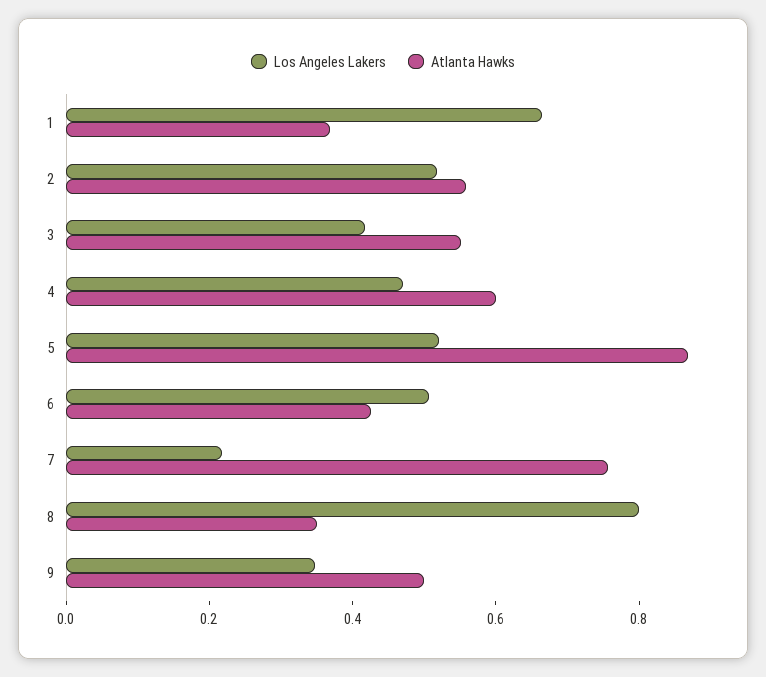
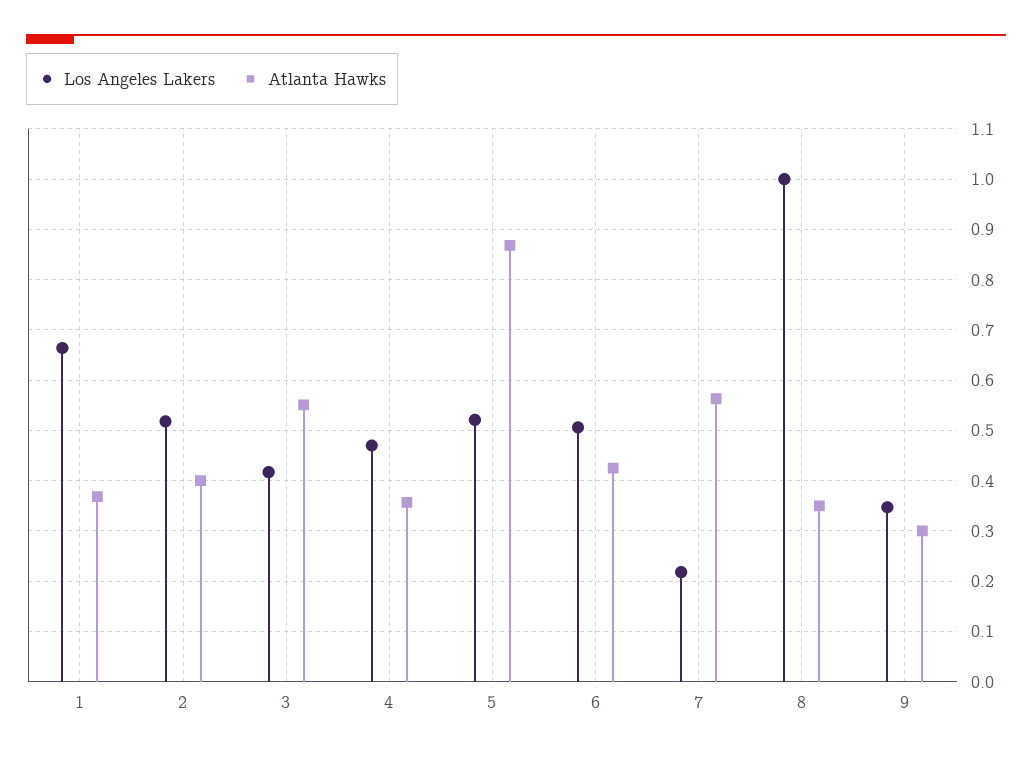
Atlanta Hawks, 2: 0.55 -> 0.4
Atlanta Hawks, 4: 0.6 -> 0.36
Atlanta Hawks, 7: 0.75 -> 0.56
Los Angeles Lakers, 8: 0.8 -> 1
Atlanta Hawks, 9: 0.5 -> 0.3

